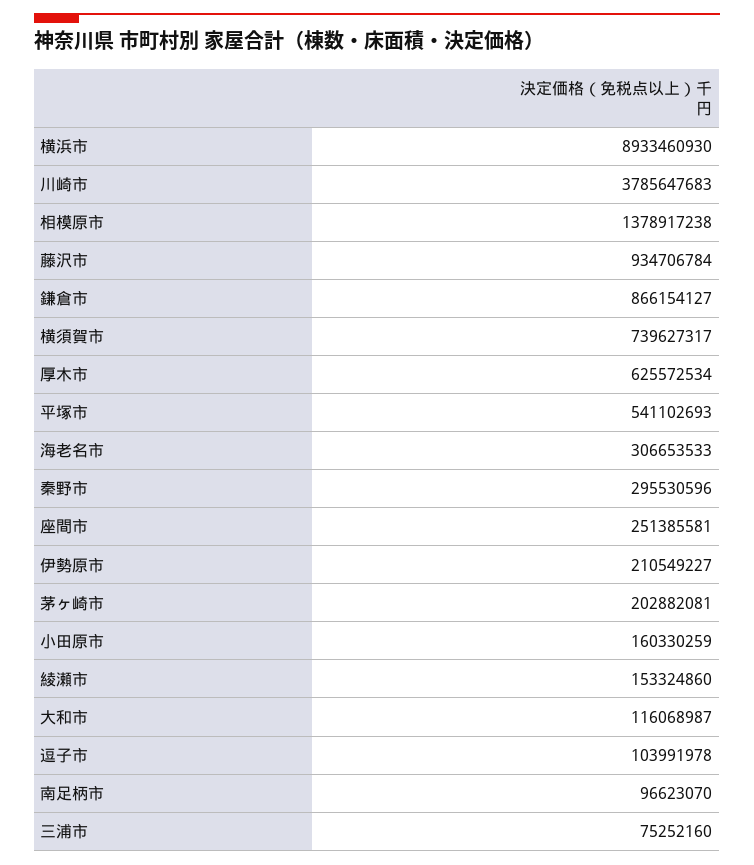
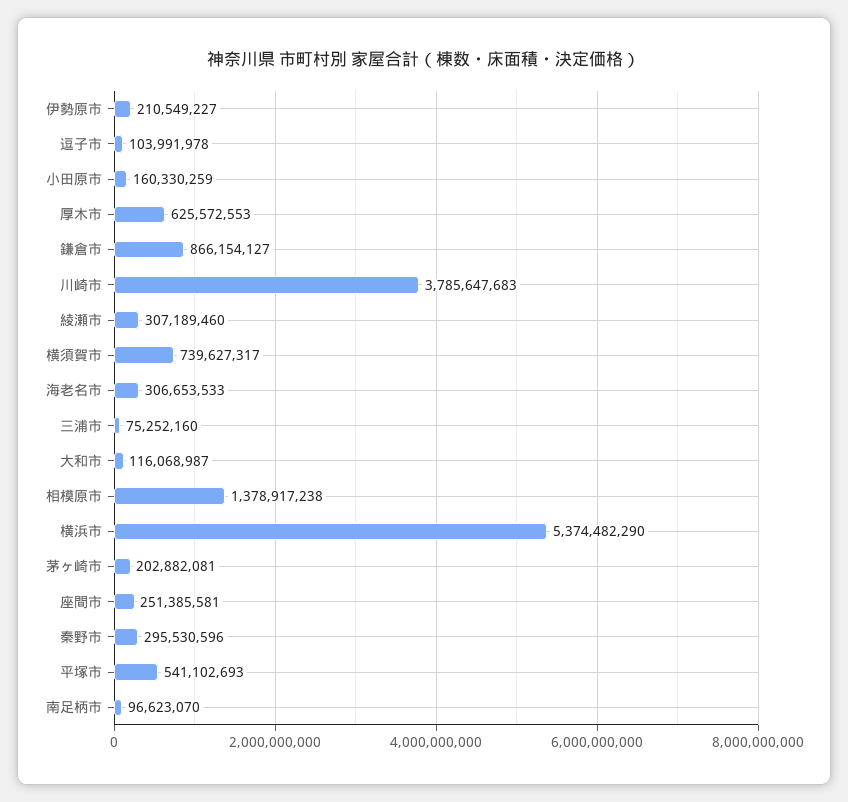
横浜市: 8933460930 -> 5374482290
藤沢市: 934706784 -> none
厚木市: 625572534 -> 625572553
綾瀬市: 153324860 -> 307189460

